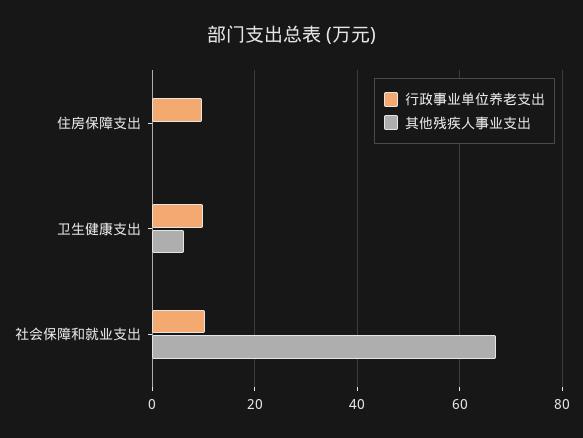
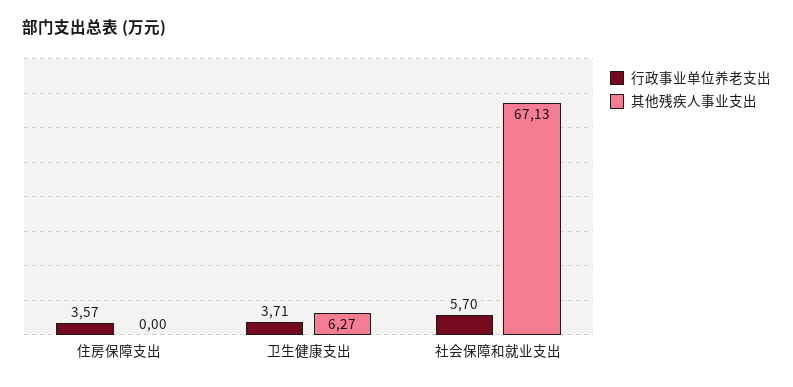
行政事业单位养老支出, 住房保障支出: 10 -> 3.57
行政事业单位养老支出, 卫生健康支出: 10 -> 3.71
行政事业单位养老支出, 社会保障和就业支出: 10 -> 5.7

